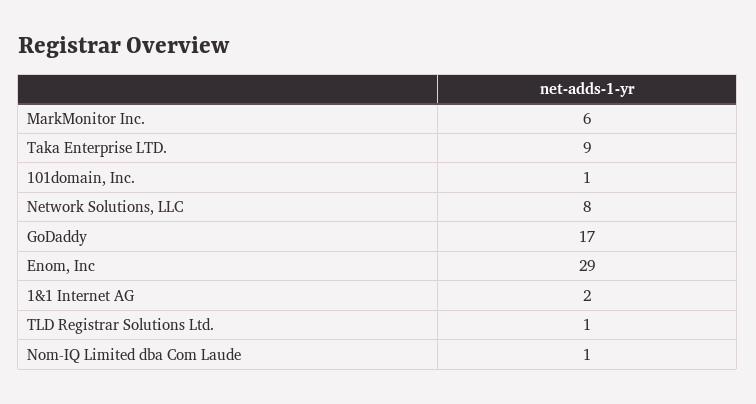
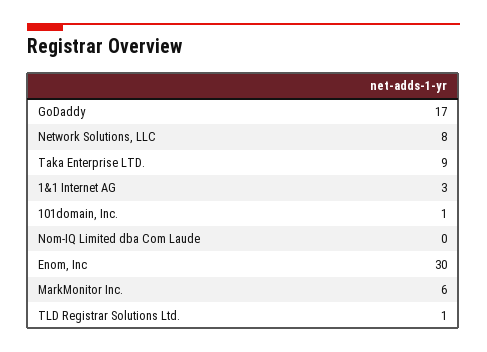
Enom, Inc: 29 -> 30
1&1 Internet AG: 2 -> 3
Nom-IQ Limited dba Com Laude: 1 -> 0

